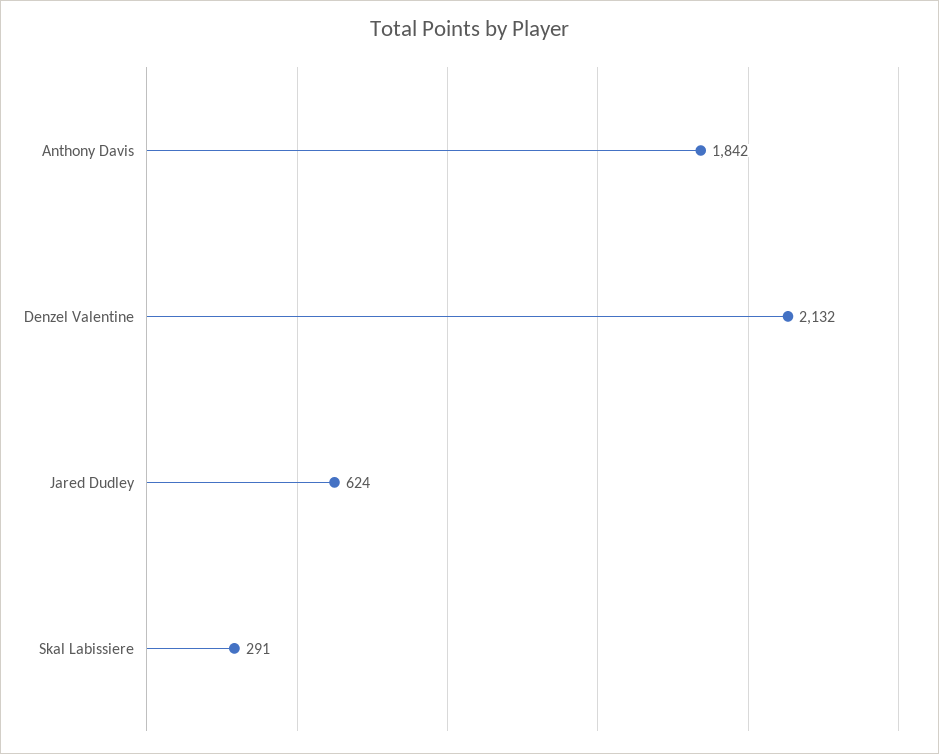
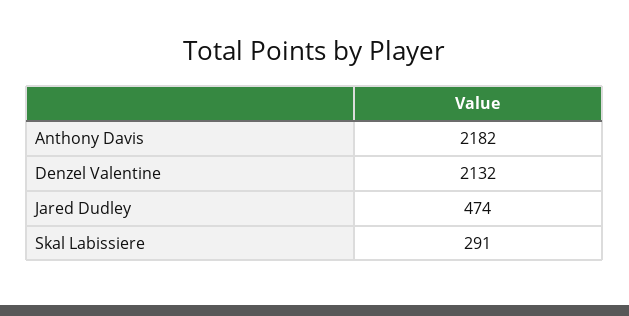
Anthony Davis: 1842 -> 2182
Jared Dudley: 624 -> 474

